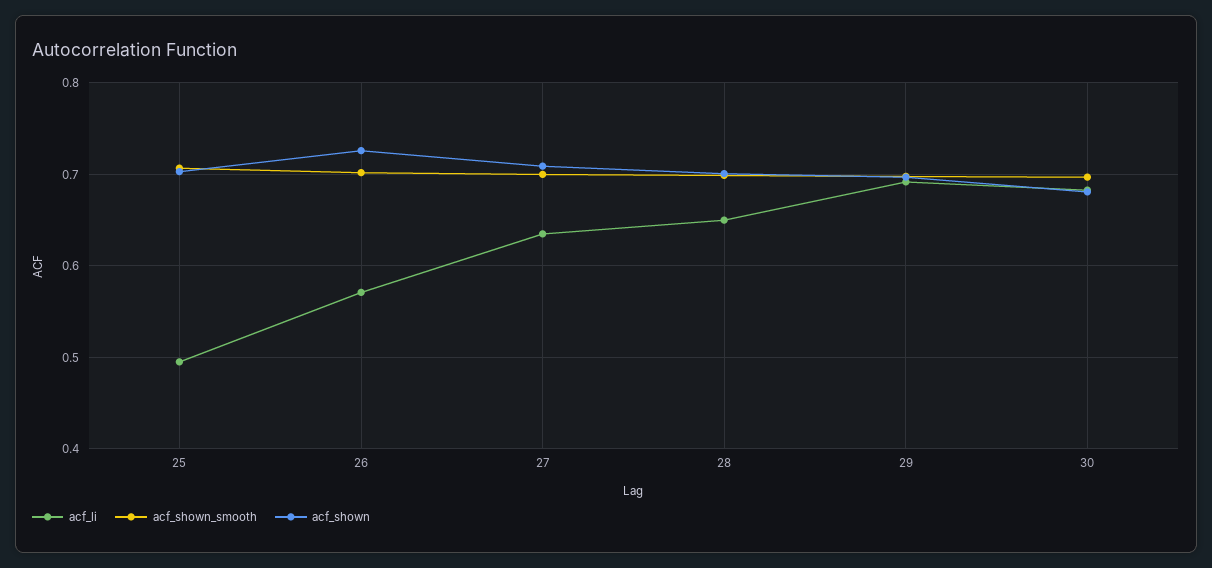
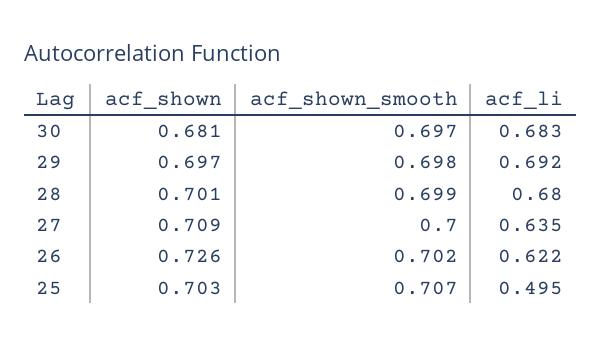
acf_li, 26: 0.57 -> 0.622
acf_li, 28: 0.65 -> 0.68

